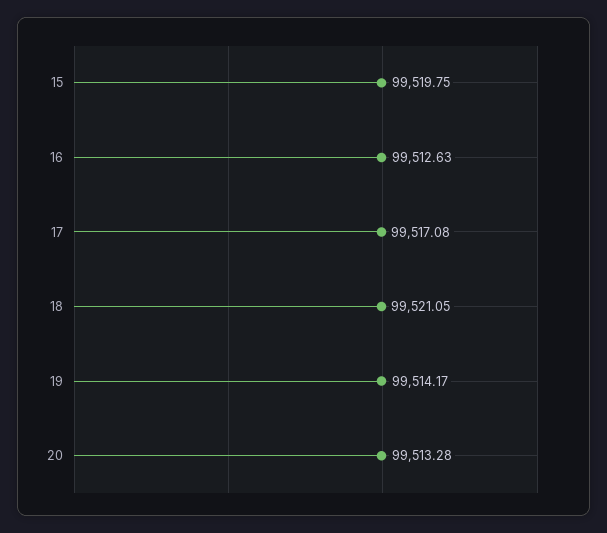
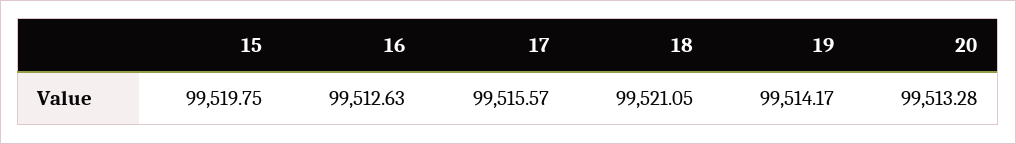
17: 99517.08 -> 99515.57

